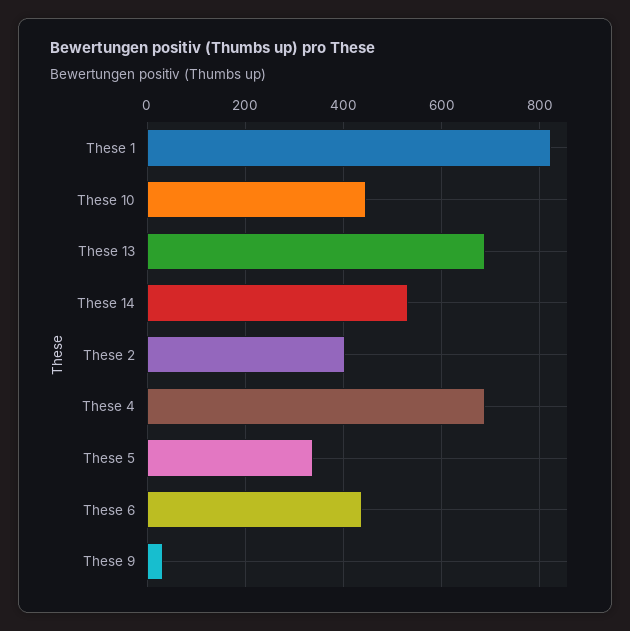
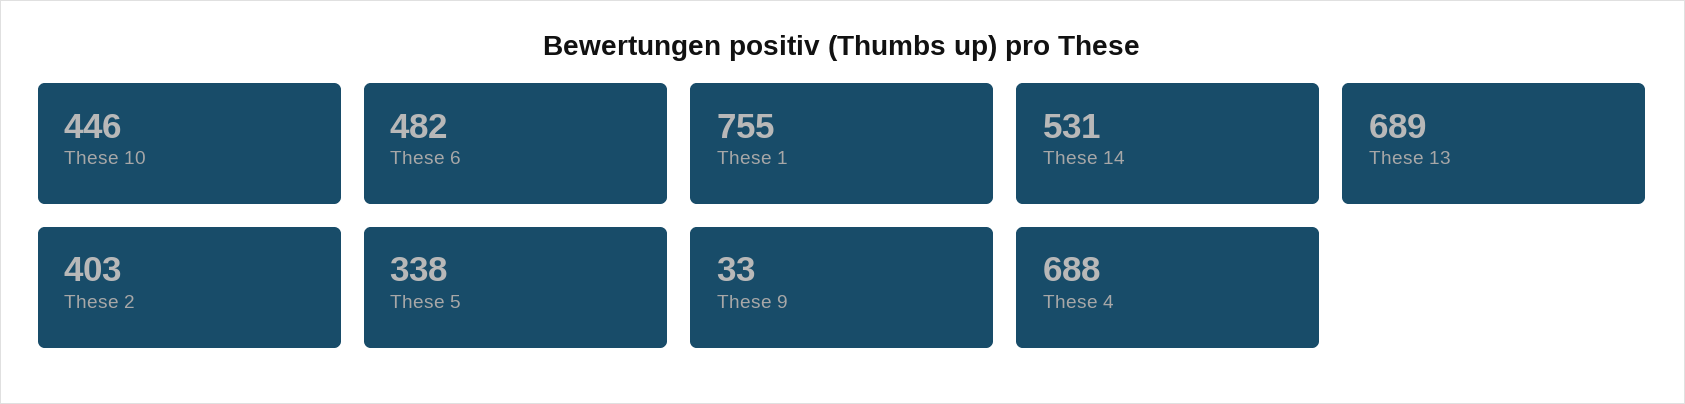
These 1: 820 -> 755
These 6: 440 -> 482

